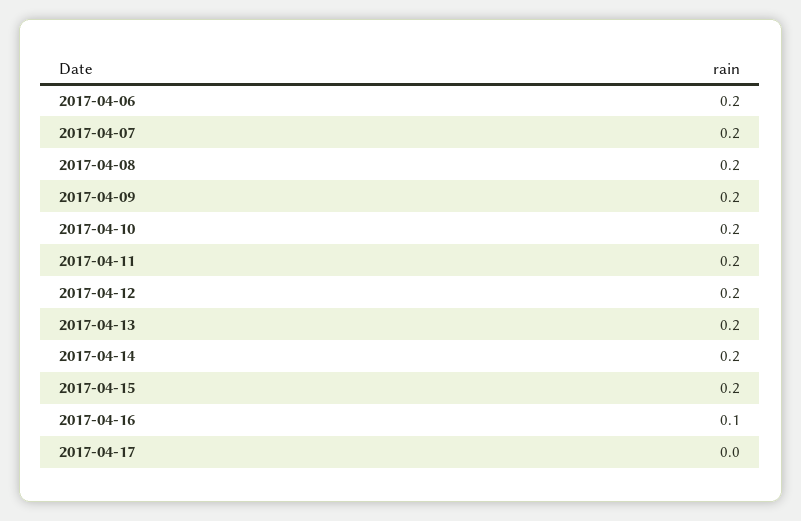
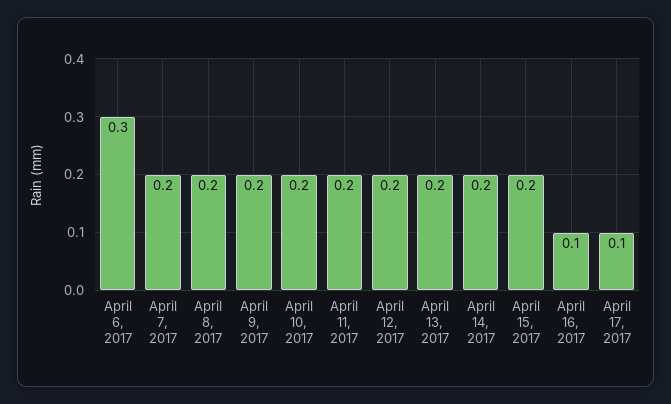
2017-04-06: 0.2 -> 0.3
2017-04-17: 0 -> 0.1

